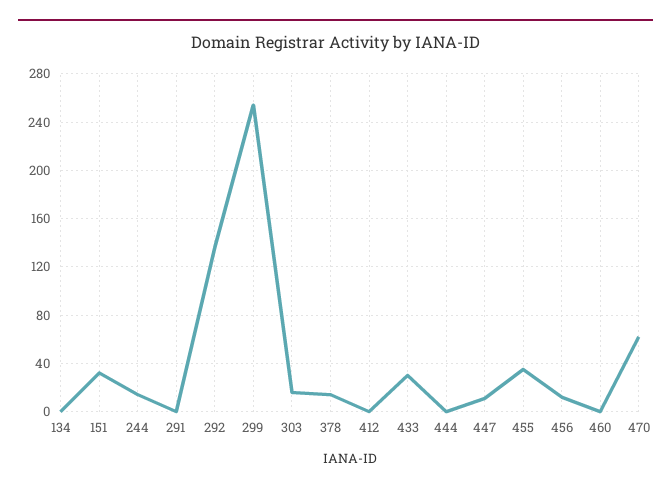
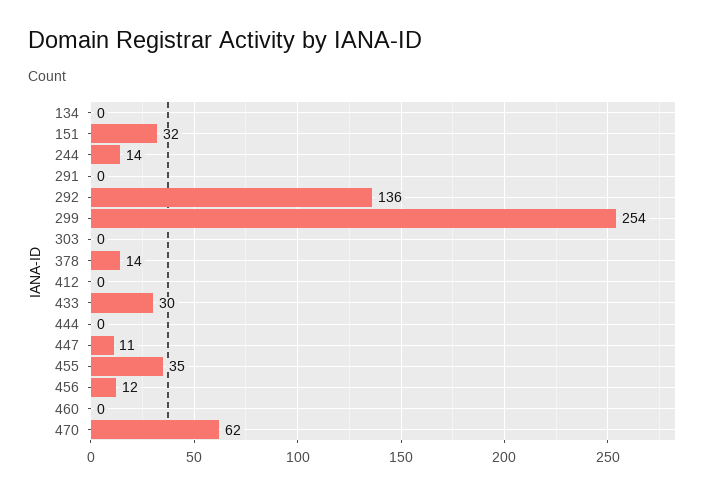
303: 15 -> 0

